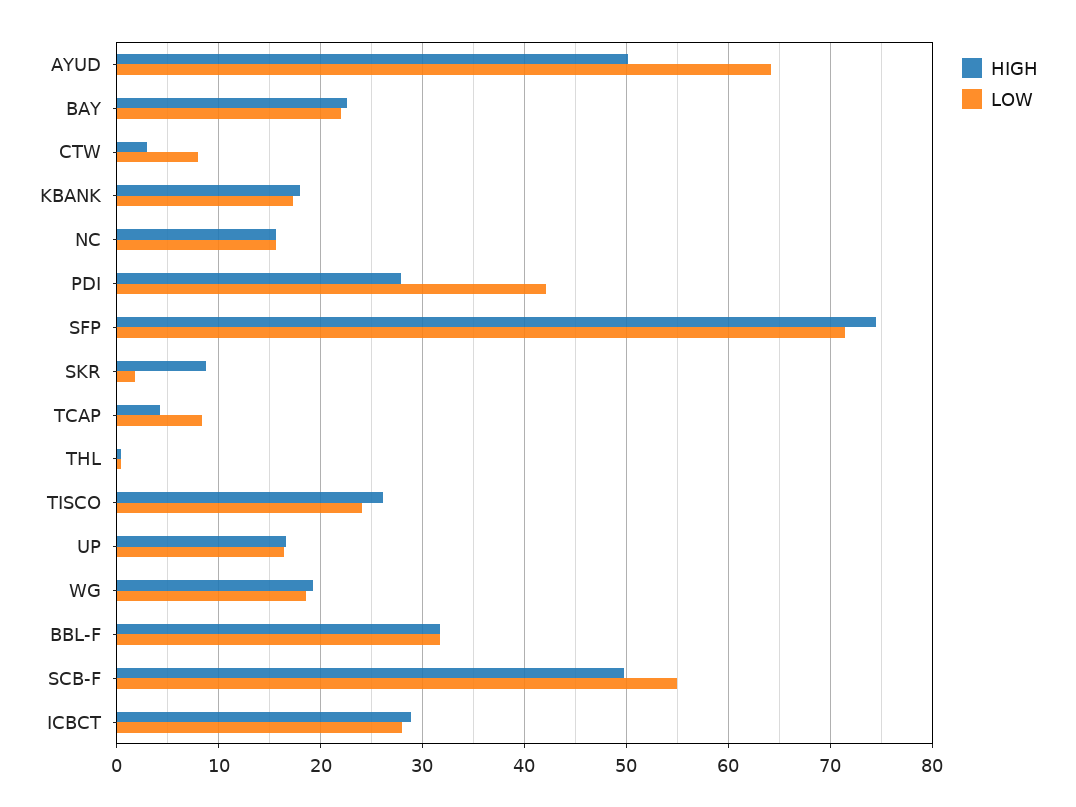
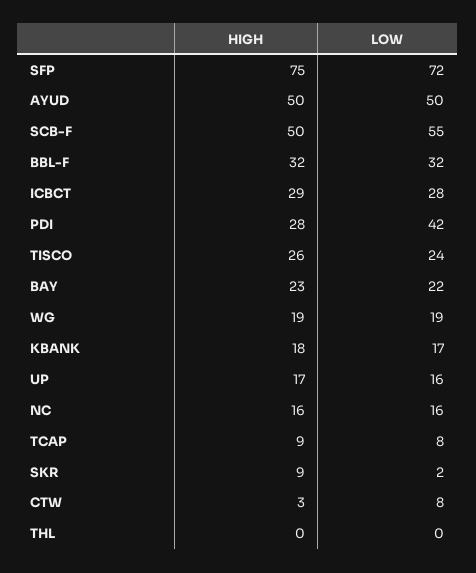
LOW, AYUD: 64 -> 50
HIGH, TCAP: 4 -> 9

